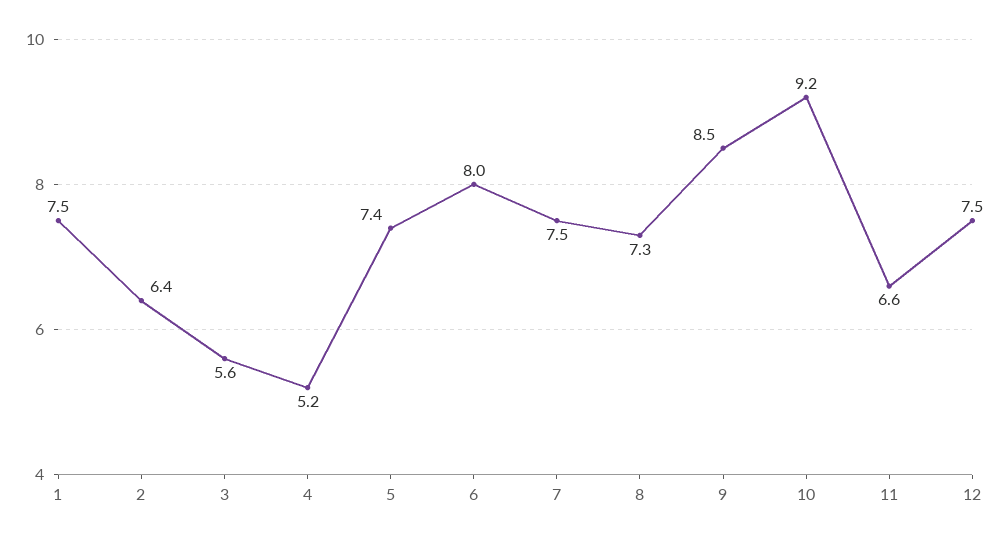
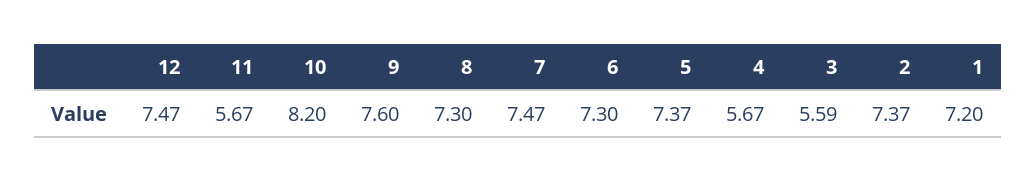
1: 7.5 -> 7.2
2: 6.4 -> 7.37
4: 5.2 -> 5.67
6: 8 -> 7.3
9: 8.5 -> 7.6
10: 9.2 -> 8.2
11: 6.6 -> 5.67

